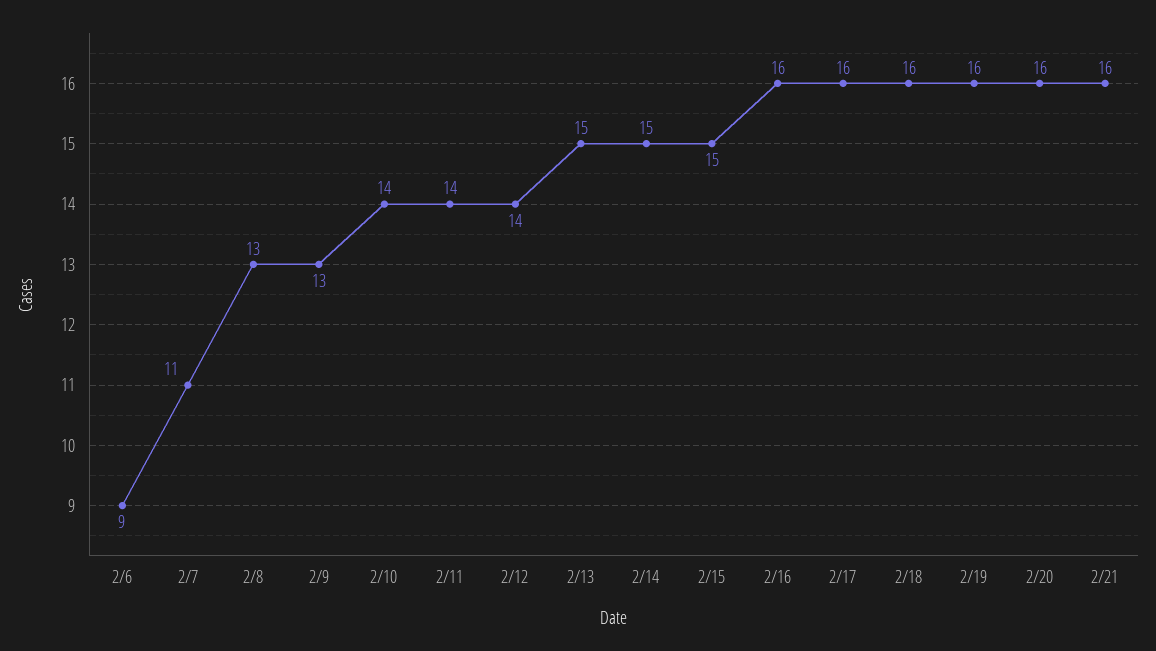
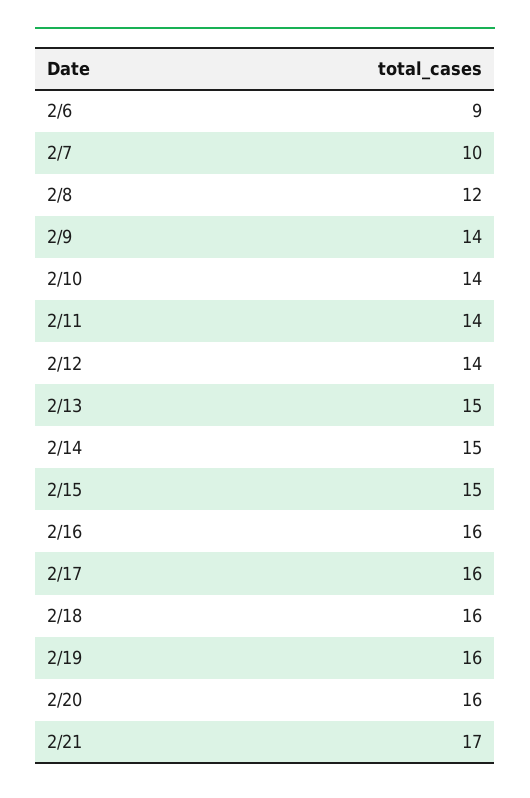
2/7: 11 -> 10
2/8: 13 -> 12
2/9: 13 -> 14
2/21: 16 -> 17

